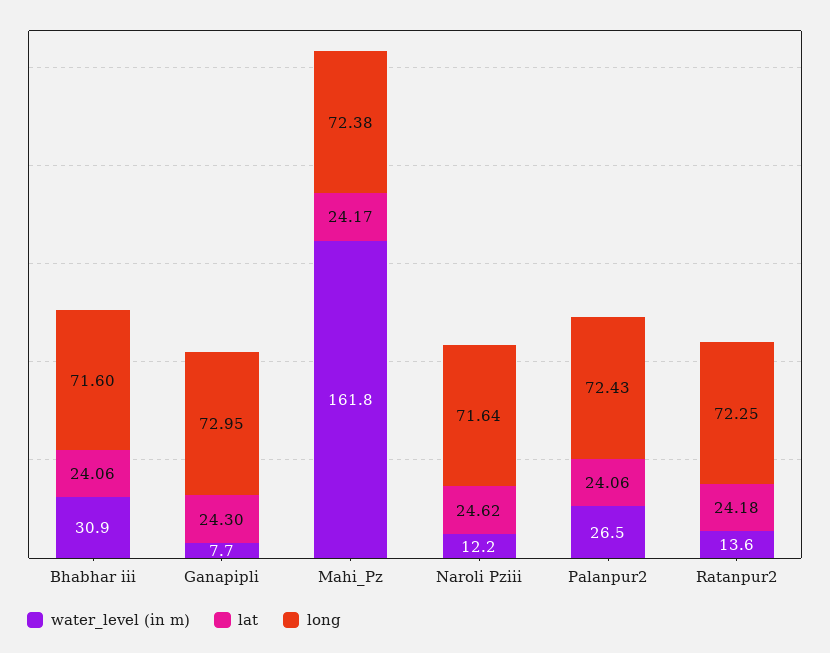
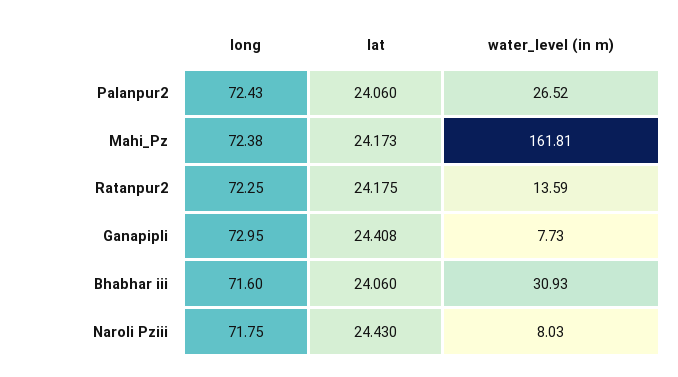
lat, Ganapipli: 24.3 -> 24.408
water_level (in m), Naroli Pziii: 12.2 -> 8.03
lat, Naroli Pziii: 24.62 -> 24.43
long, Naroli Pziii: 71.64 -> 71.75

